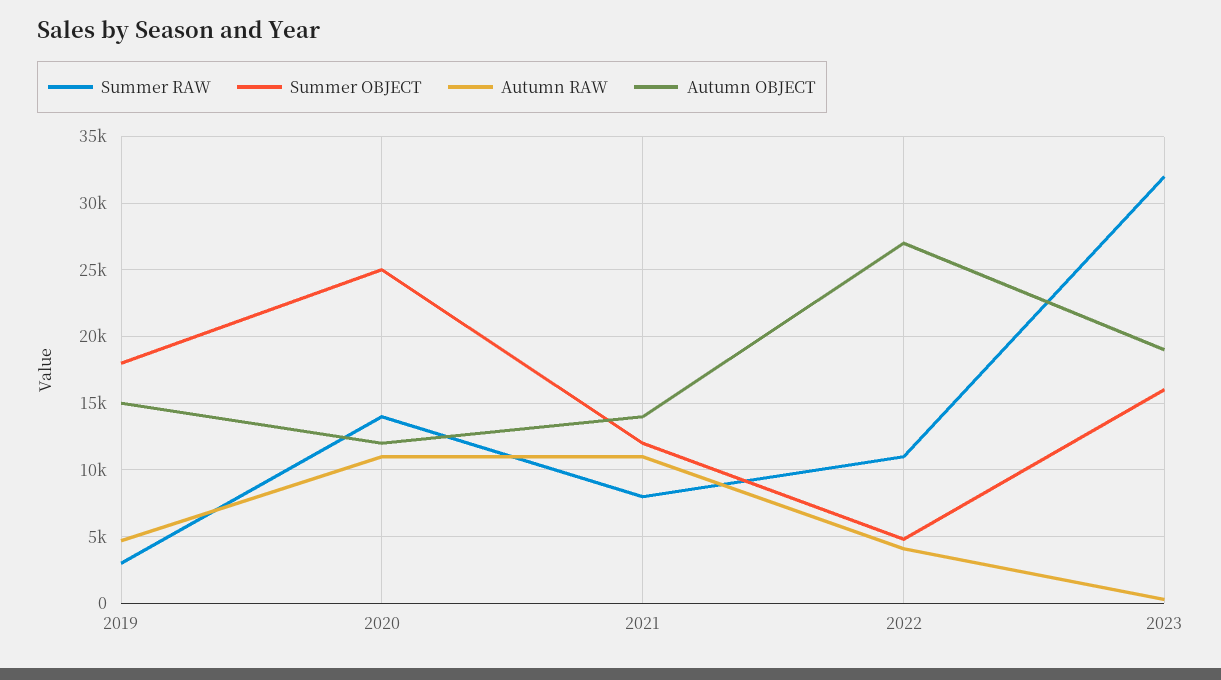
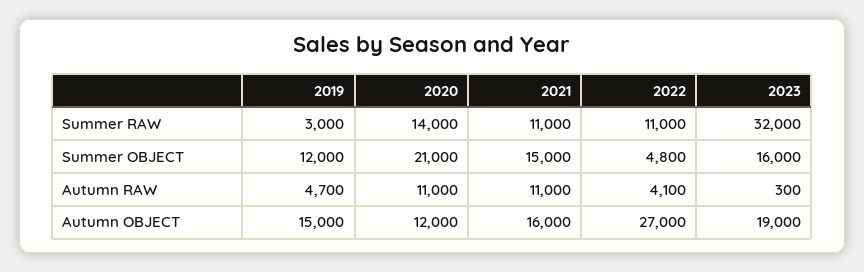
Summer OBJECT, 2019: 18000 -> 12000
Summer OBJECT, 2020: 25000 -> 21000
Summer RAW, 2021: 8000 -> 11000
Summer OBJECT, 2021: 12000 -> 15000
Autumn OBJECT, 2021: 14000 -> 16000

